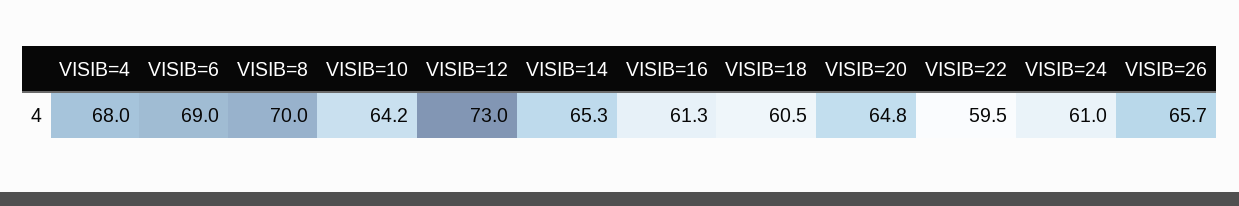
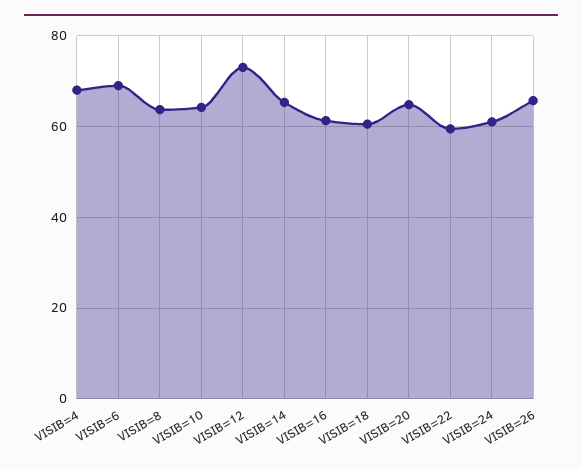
VISIB=8: 70 -> 64

